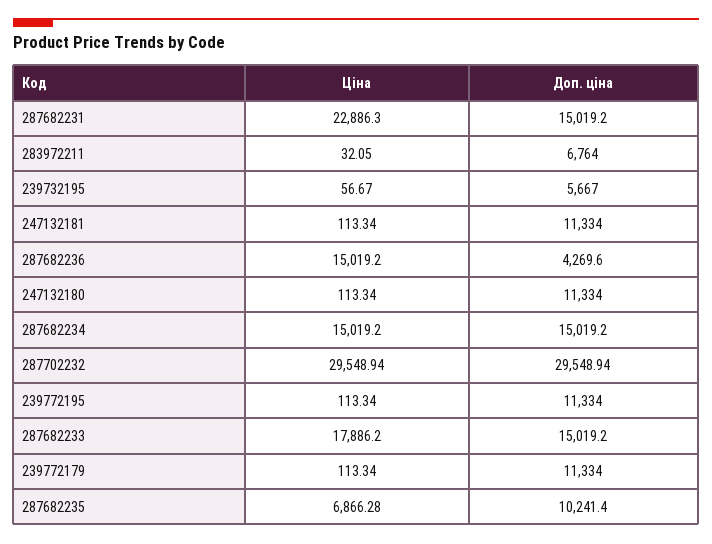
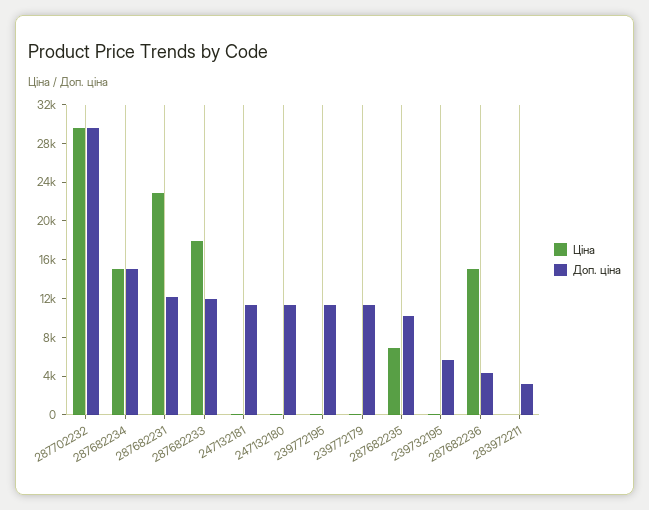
Доп. ціна, 287682231: 15019.2 -> 12000
Доп. ціна, 283972211: 6764 -> 3000
Доп. ціна, 287682233: 15019.2 -> 12000

